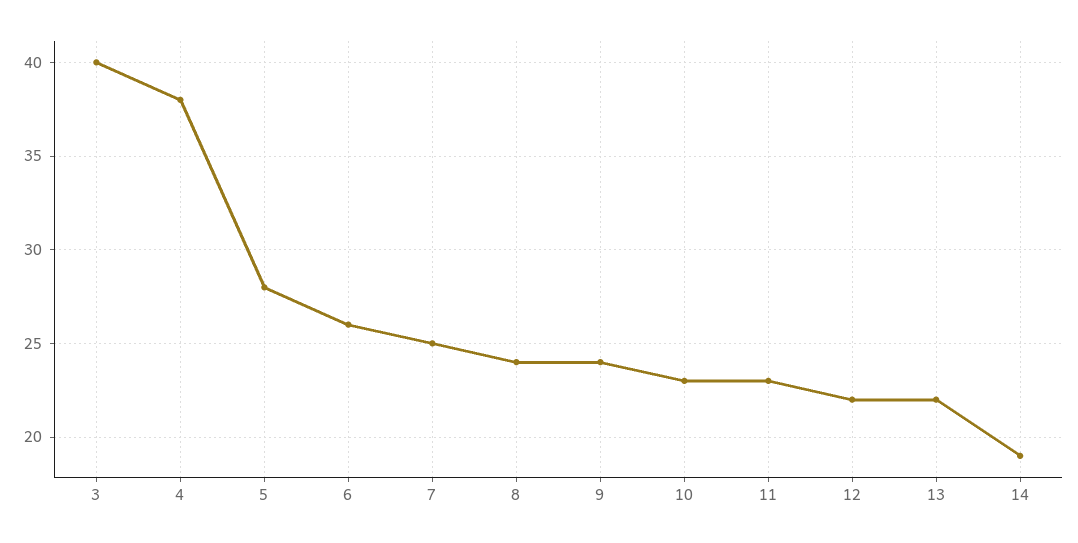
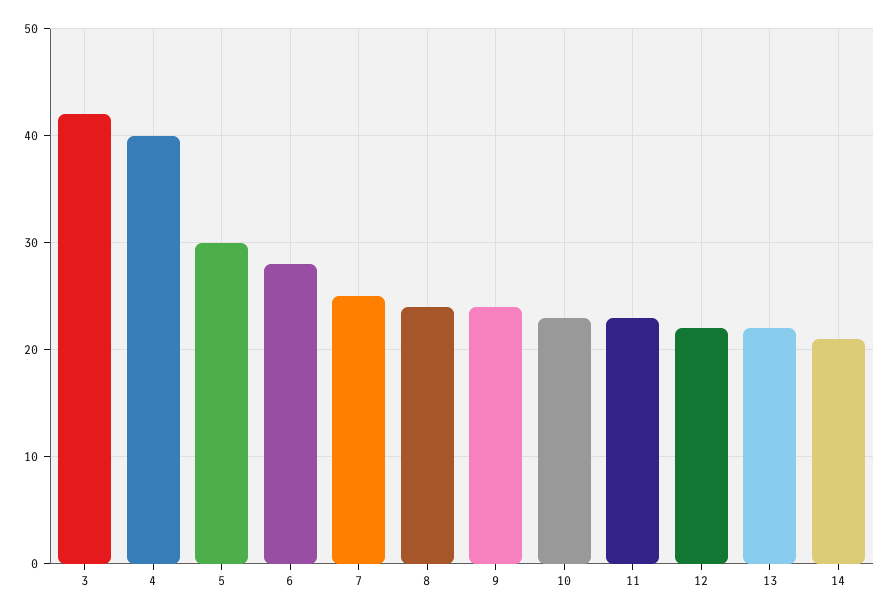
3: 40 -> 42
4: 38 -> 40
5: 28 -> 30
6: 26 -> 28
14: 19 -> 21

